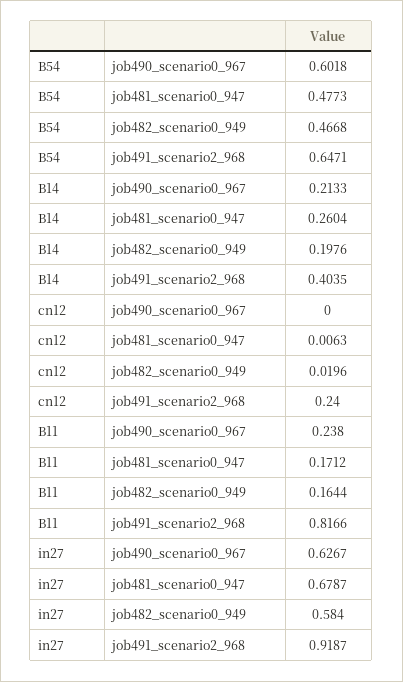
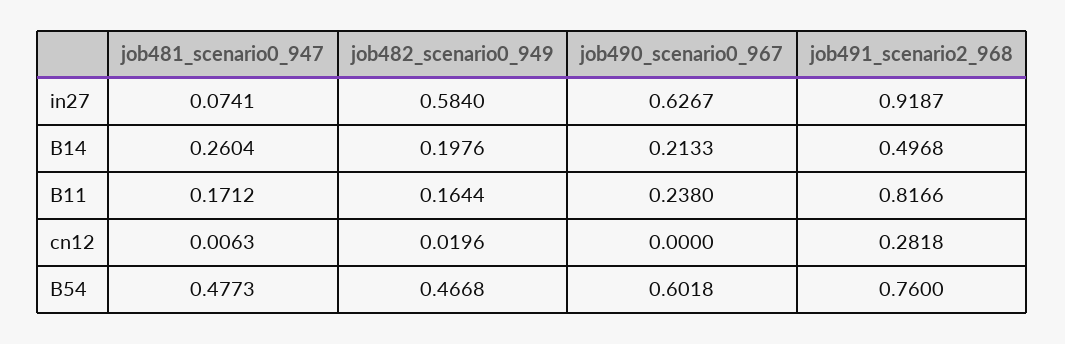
B54, job491_scenario2_968: 0.6471 -> 0.76
B14, job491_scenario2_968: 0.4035 -> 0.4968
cn12, job491_scenario2_968: 0.24 -> 0.2818
in27, job481_scenario0_947: 0.6787 -> 0.0741

